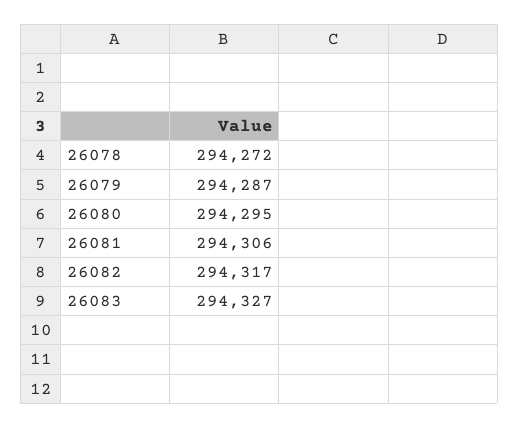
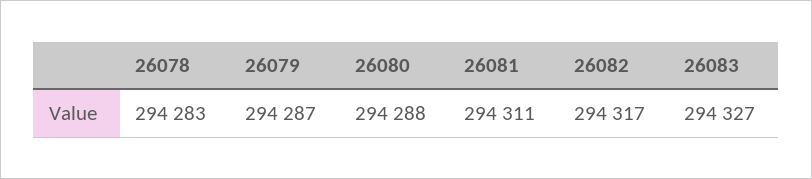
26078: 294272 -> 294283
26080: 294295 -> 294288
26081: 294306 -> 294311

